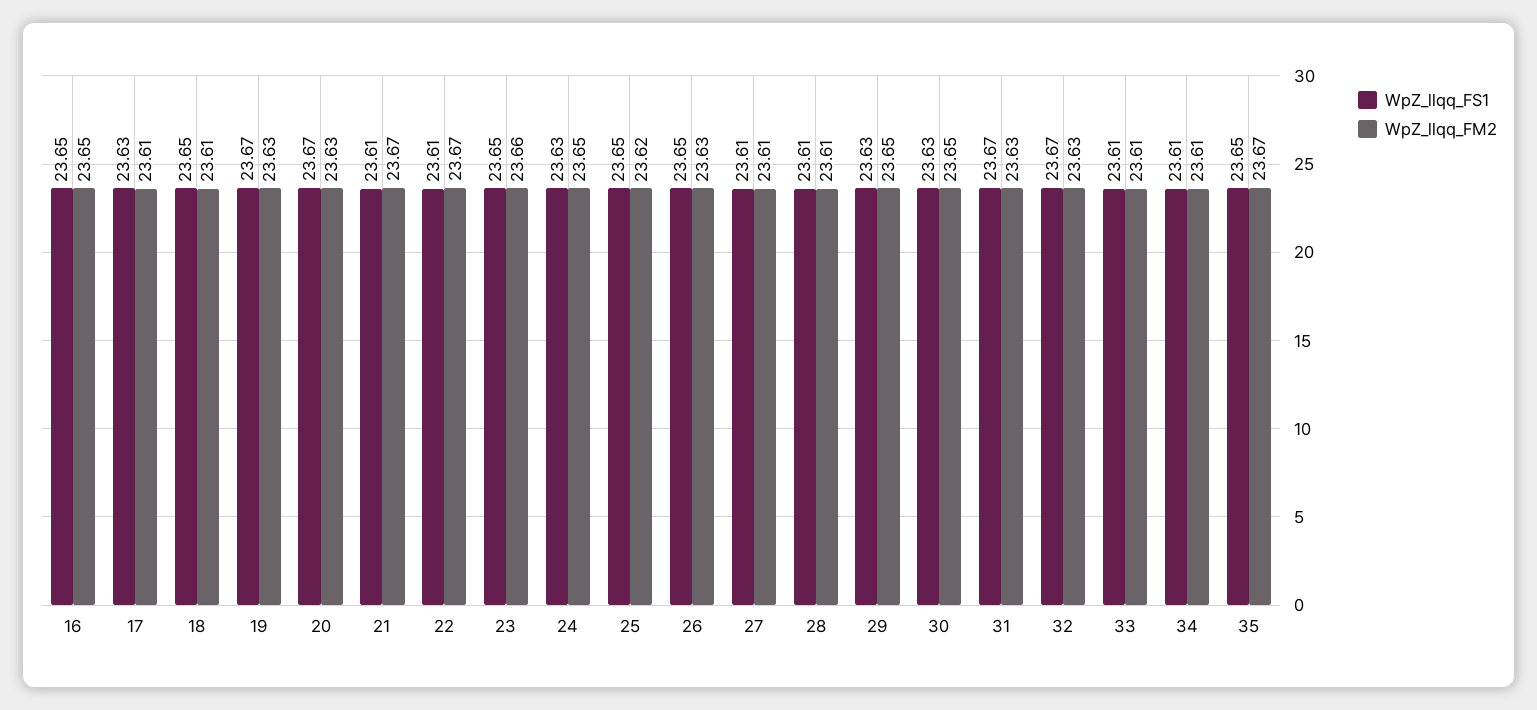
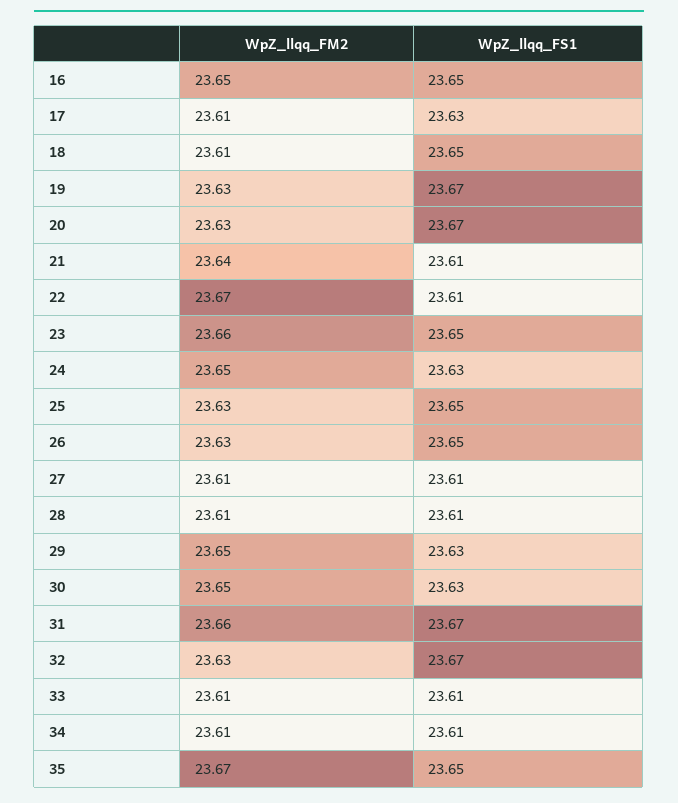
WpZ_llqq_FM2, 21: 23.67 -> 23.64
WpZ_llqq_FM2, 25: 23.62 -> 23.63
WpZ_llqq_FM2, 31: 23.63 -> 23.66

